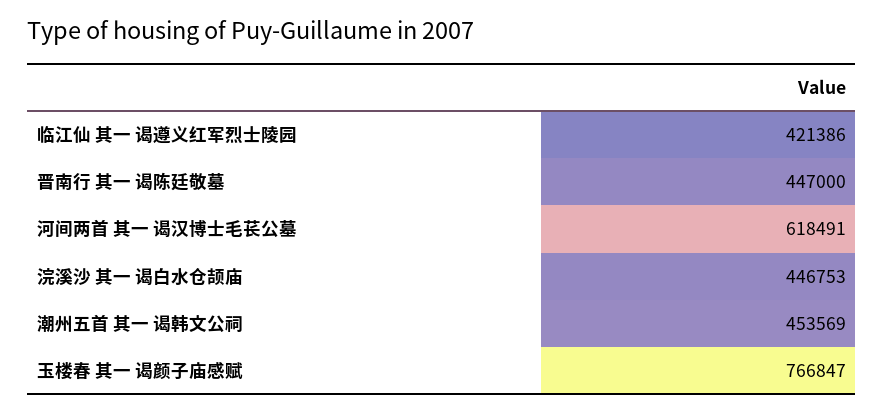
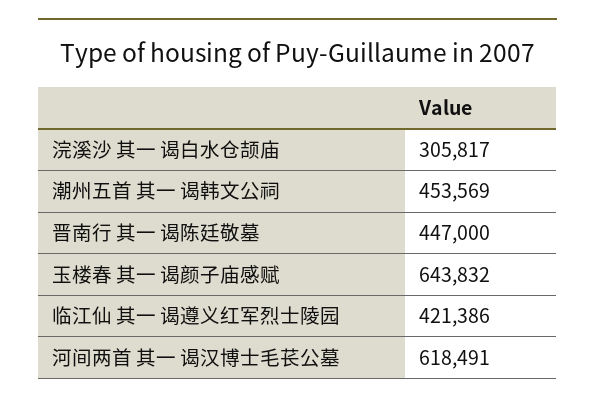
浣溪沙 其一 谒白水仓颉庙: 446753 -> 305817
玉楼春 其一 谒颜子庙感赋: 766847 -> 643832

